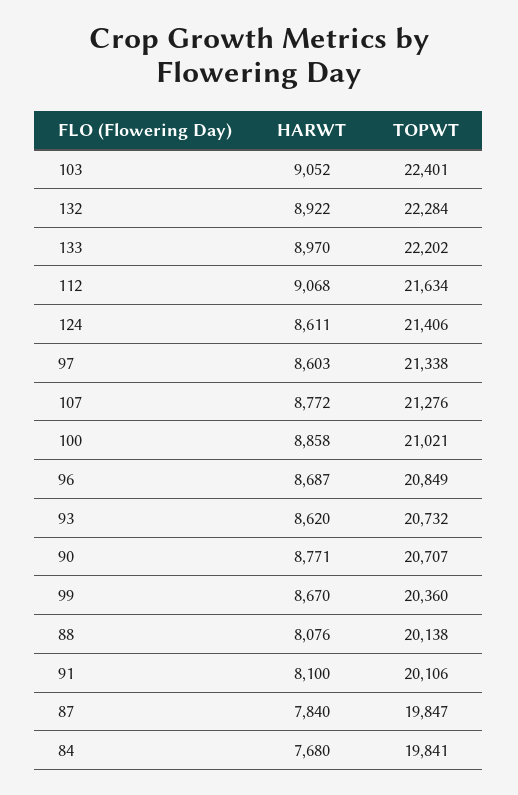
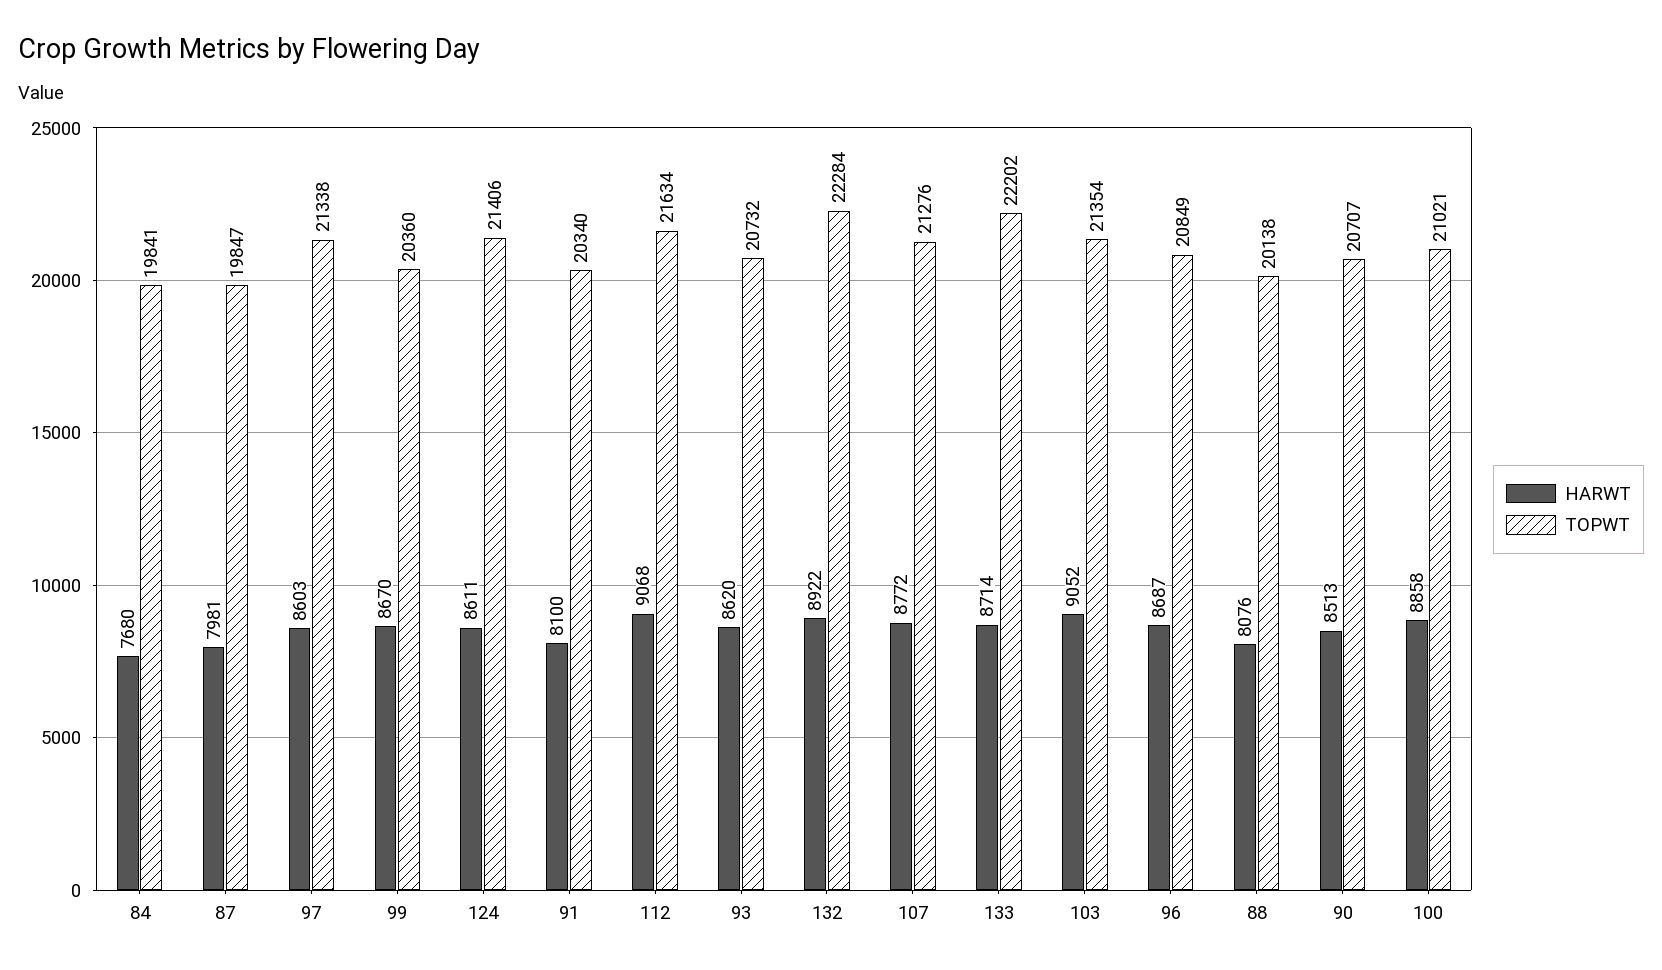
TOPWT, 103: 22401 -> 21354
HARWT, 133: 8970 -> 8714
HARWT, 90: 8771 -> 8513
TOPWT, 91: 20106 -> 20340
HARWT, 87: 7840 -> 7981

